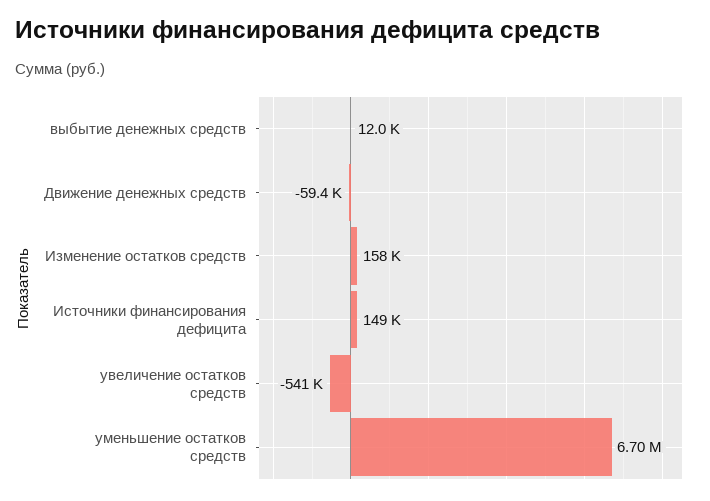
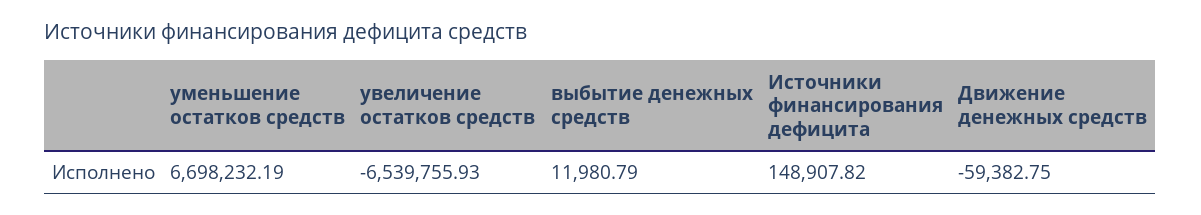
Изменение остатков средств: 158000 -> none
увеличение остатков средств: -541000 -> -6539755.93

